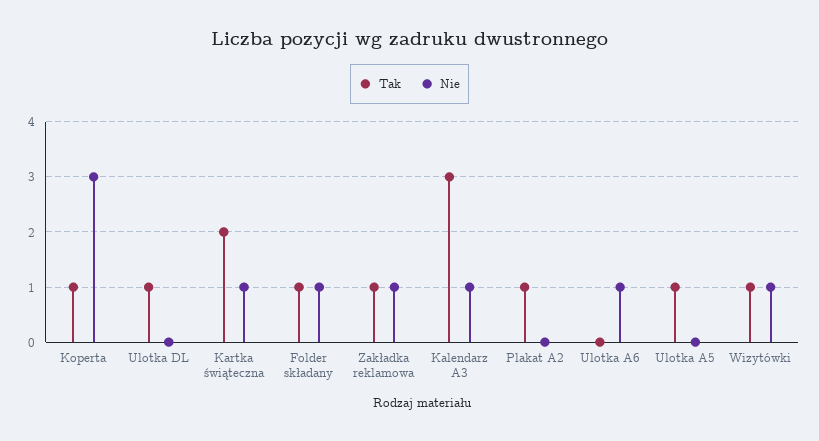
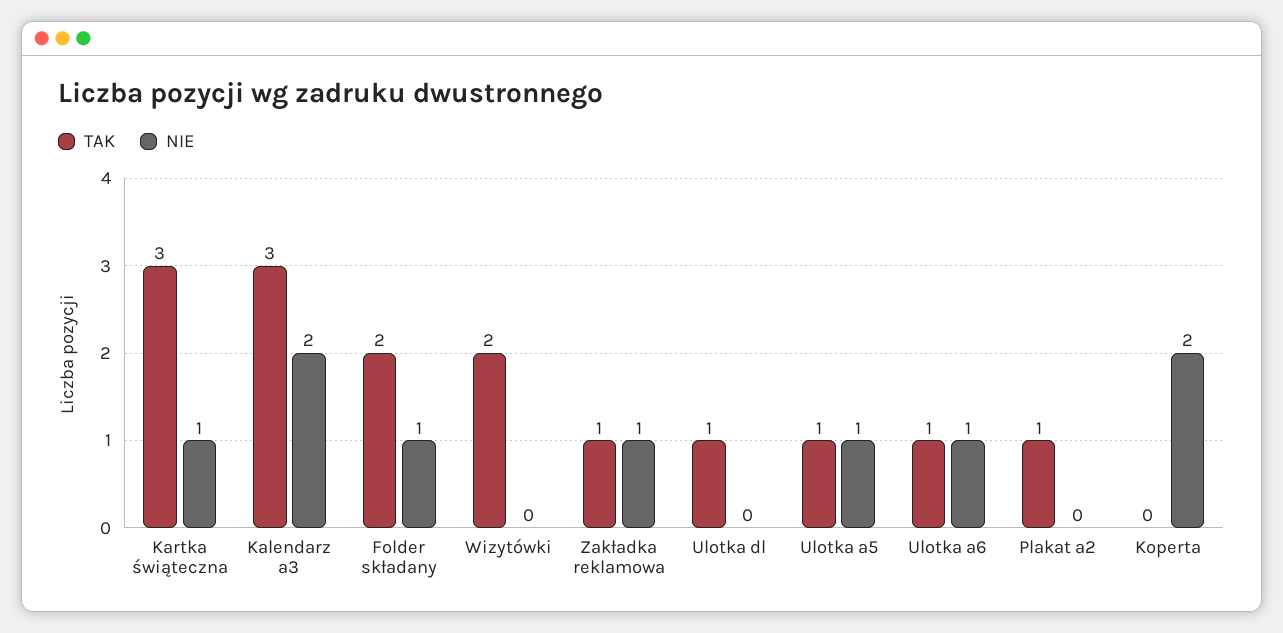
Tak, Koperta: 1 -> 0
Nie, Koperta: 3 -> 2
Tak, Kartka świąteczna: 2 -> 3
Tak, Folder składany: 1 -> 2
Nie, Kalendarz A3: 1 -> 2
Tak, Ulotka A6: 0 -> 1
Nie, Ulotka A5: 0 -> 1
Tak, Wizytówki: 1 -> 2
Nie, Wizytówki: 1 -> 0

